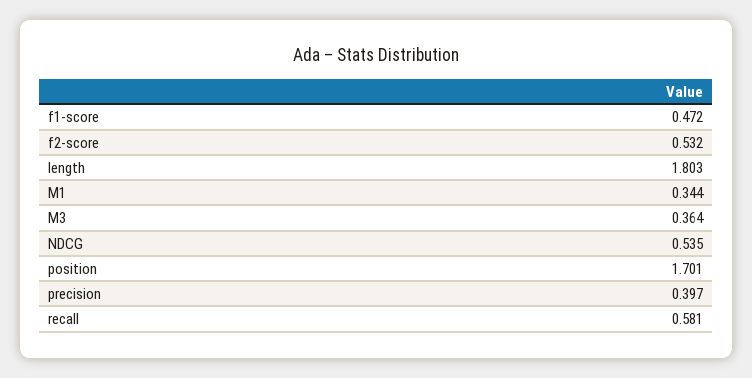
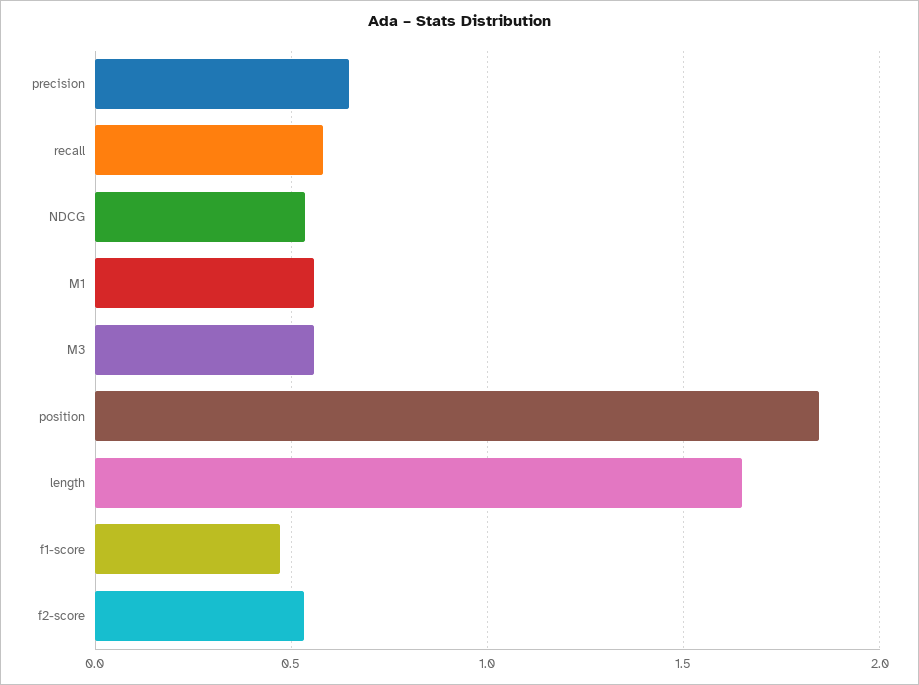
length: 1.803 -> 1.65
M1: 0.344 -> 0.55
M3: 0.364 -> 0.55
position: 1.701 -> 1.85
precision: 0.397 -> 0.65

